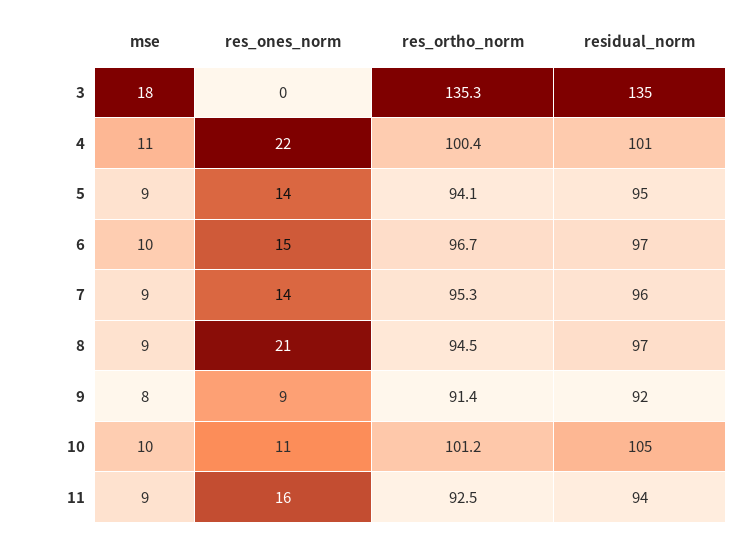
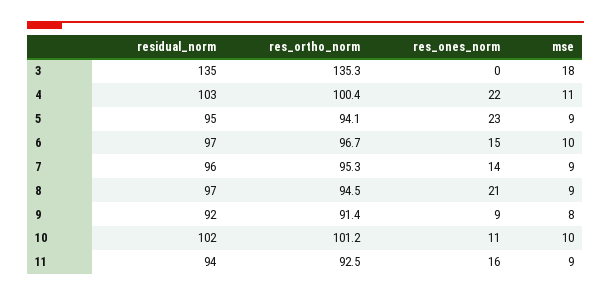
residual_norm, 4: 101 -> 103
res_ones_norm, 5: 14 -> 23
residual_norm, 10: 105 -> 102

